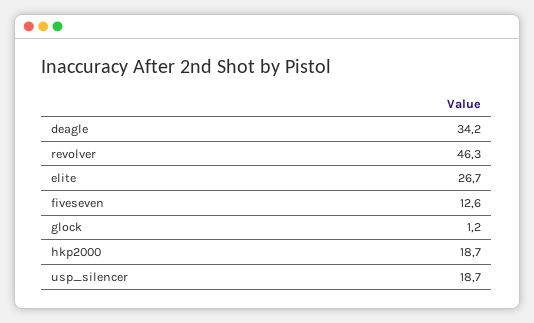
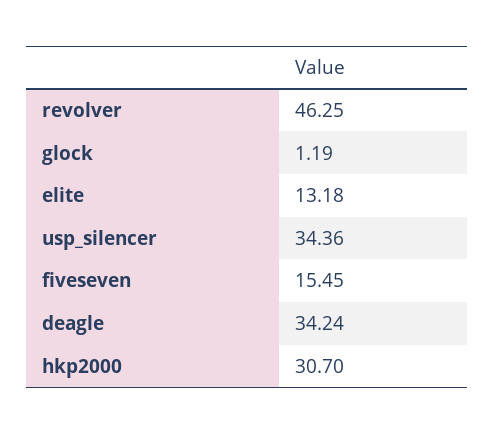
elite: 26.7 -> 13.18
fiveseven: 12.6 -> 15.45
hkp2000: 18.7 -> 30.7
usp_silencer: 18.7 -> 34.36

